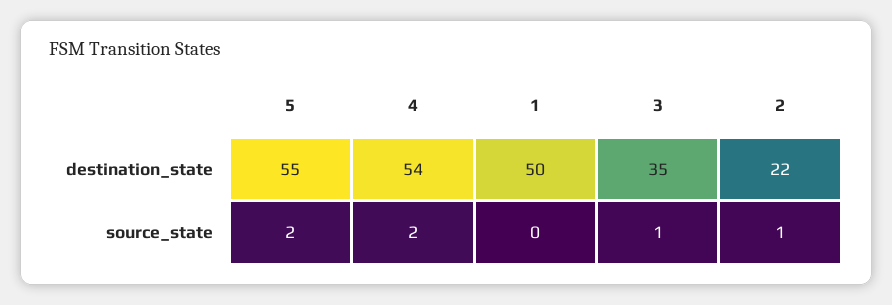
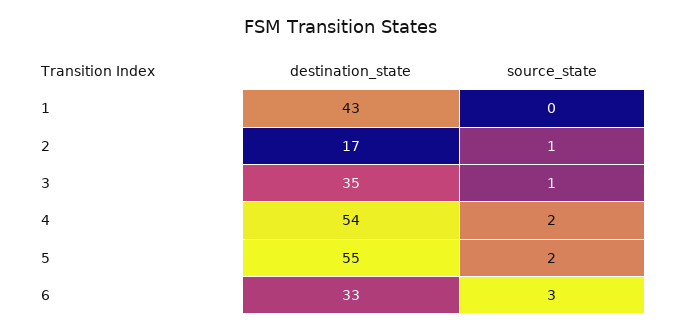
1, destination_state: 50 -> 43
2, destination_state: 22 -> 17
6, destination_state: none -> 33
6, source_state: none -> 3

